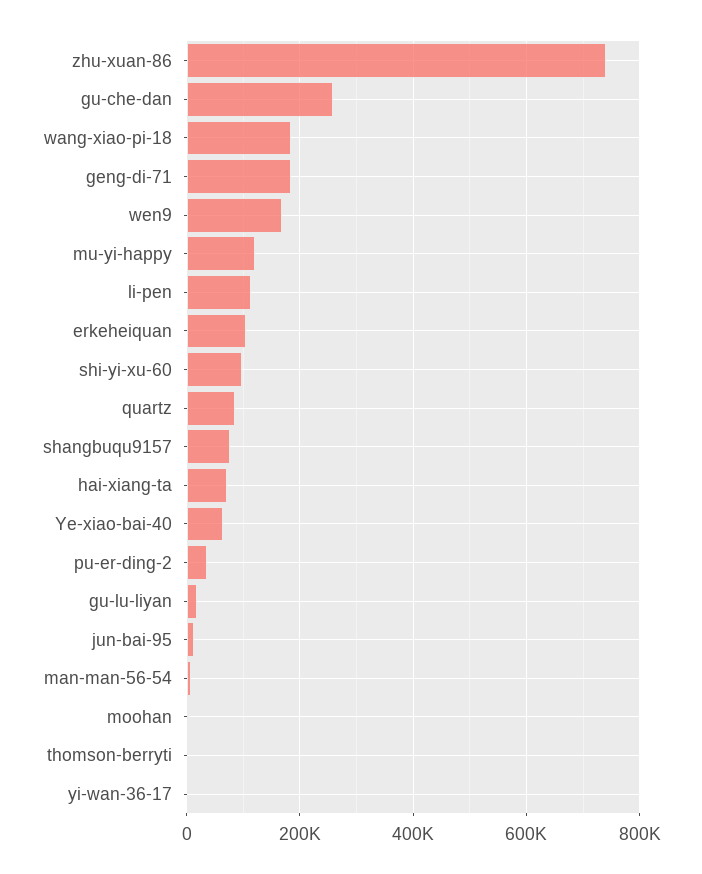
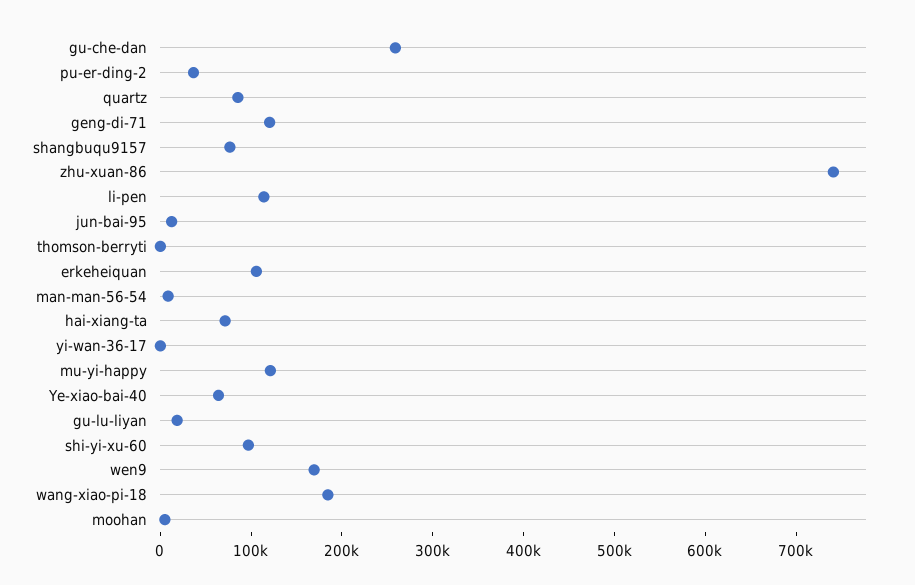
geng-di-71: 180000 -> 120000

